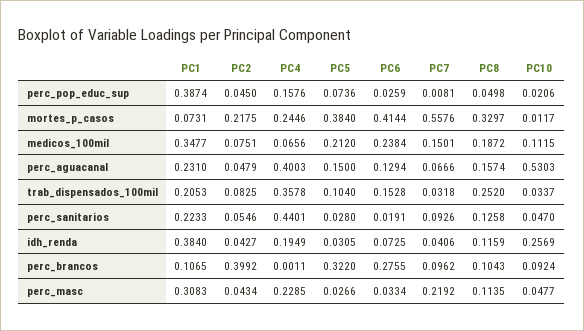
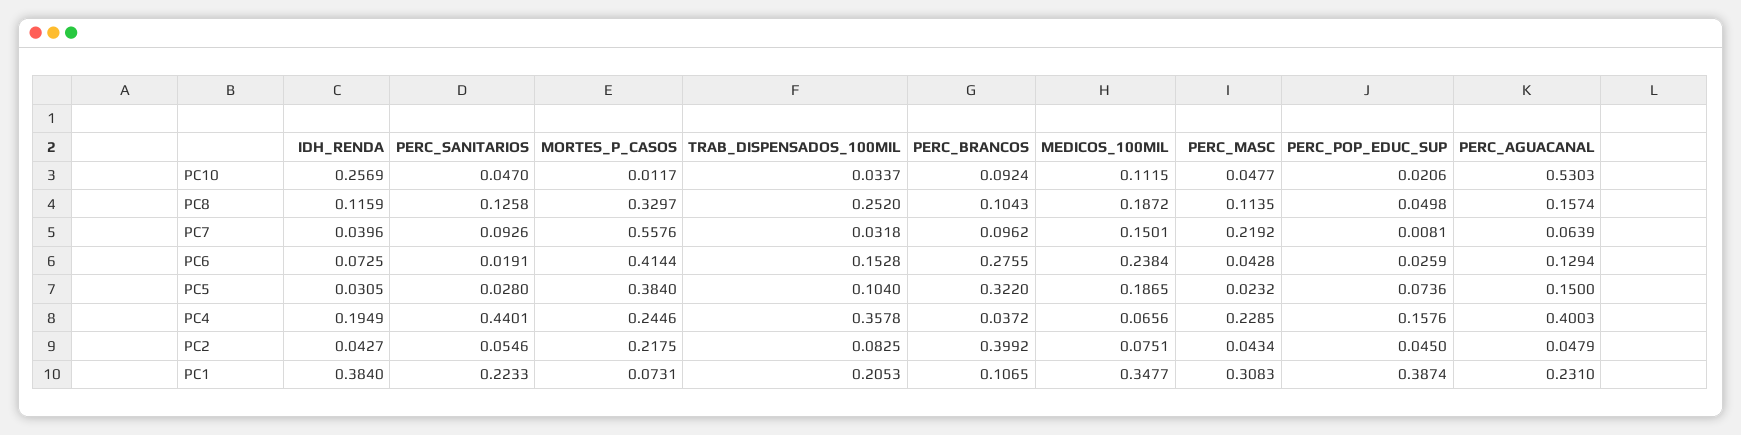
PC5, medicos_100mil: 0.212 -> 0.1865
PC7, perc_aguacanal: 0.0666 -> 0.0639
PC7, idh_renda: 0.0406 -> 0.0396
PC4, perc_brancos: 0.0011 -> 0.0372
PC5, perc_masc: 0.0266 -> 0.0232
PC6, perc_masc: 0.0334 -> 0.0428

